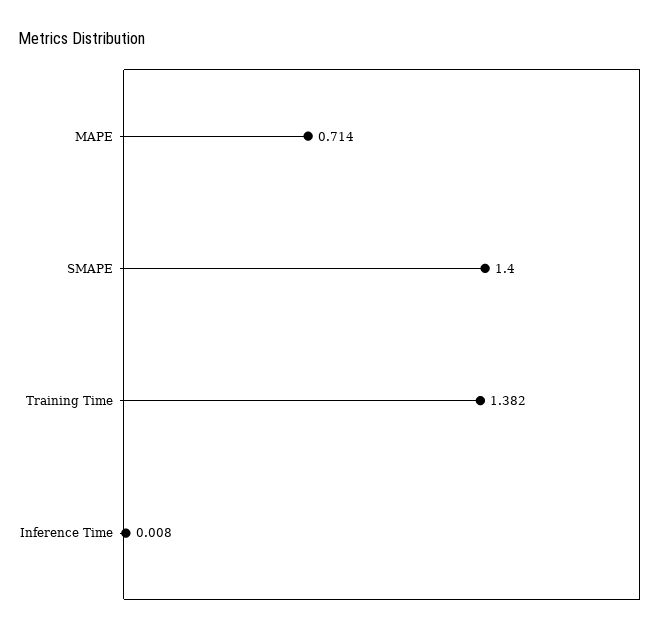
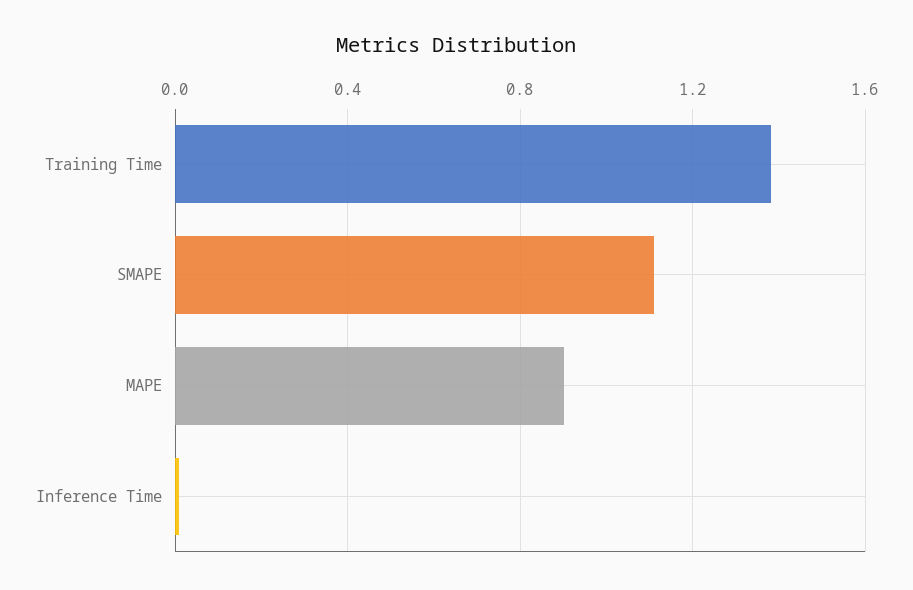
MAPE: 0.714 -> 0.9
SMAPE: 1.4 -> 1.1

